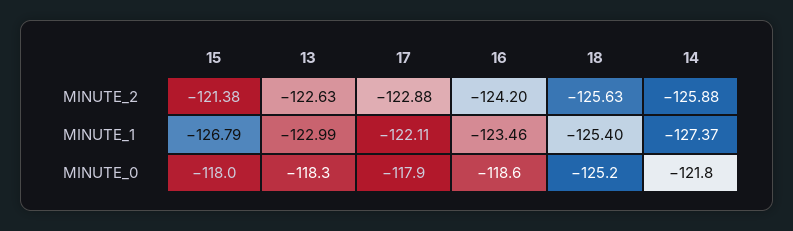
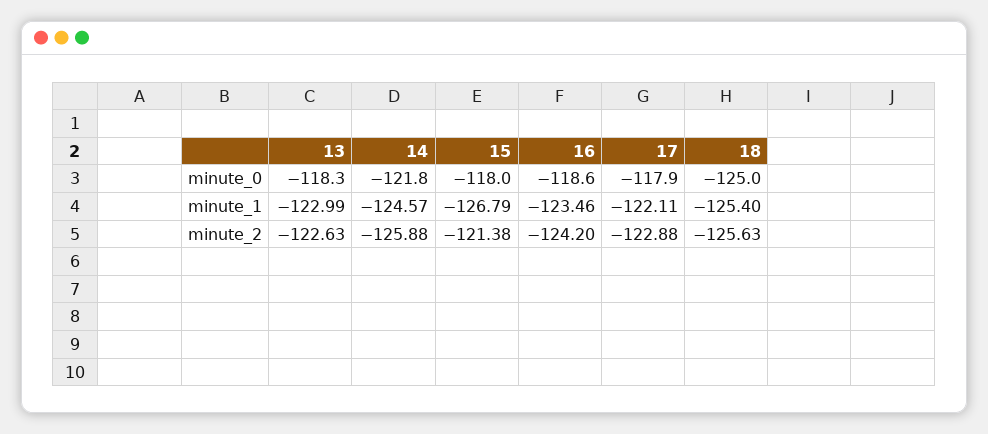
14, MINUTE_1: -127.37 -> -124.57
18, MINUTE_0: -125.2 -> -125

